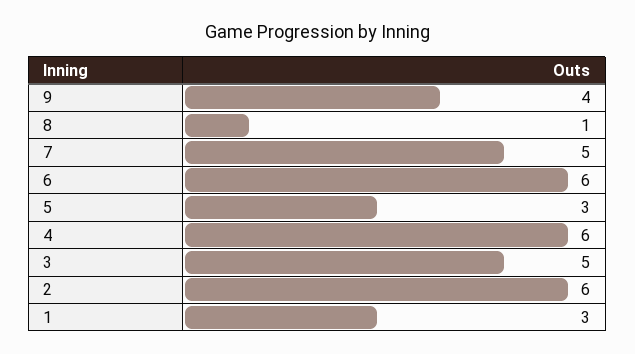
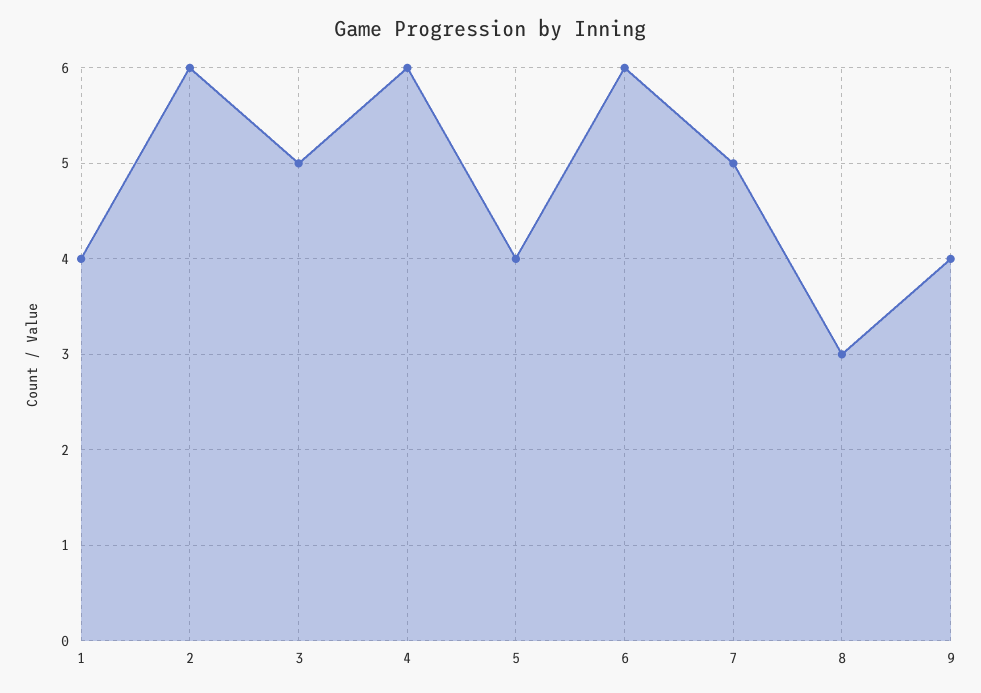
8: 1 -> 3
5: 3 -> 4
1: 3 -> 4

